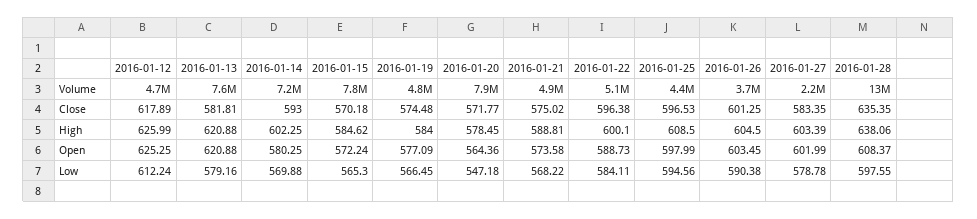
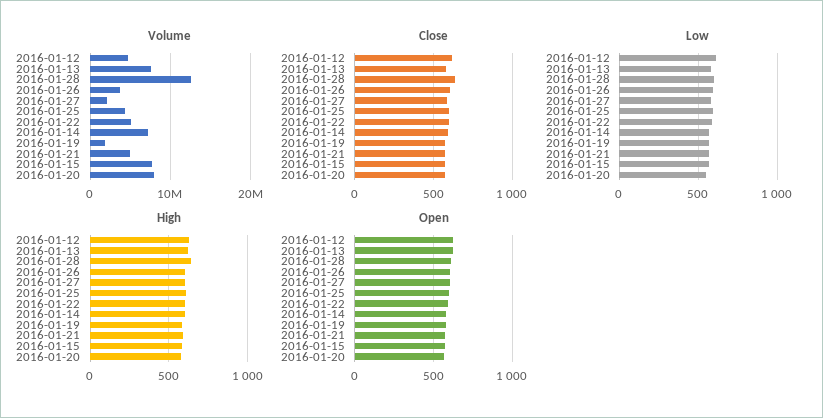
Volume, 2016-01-19: 4800000 -> 2000000

